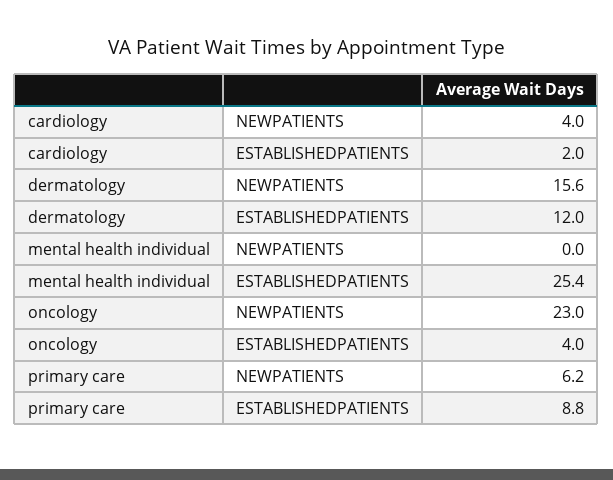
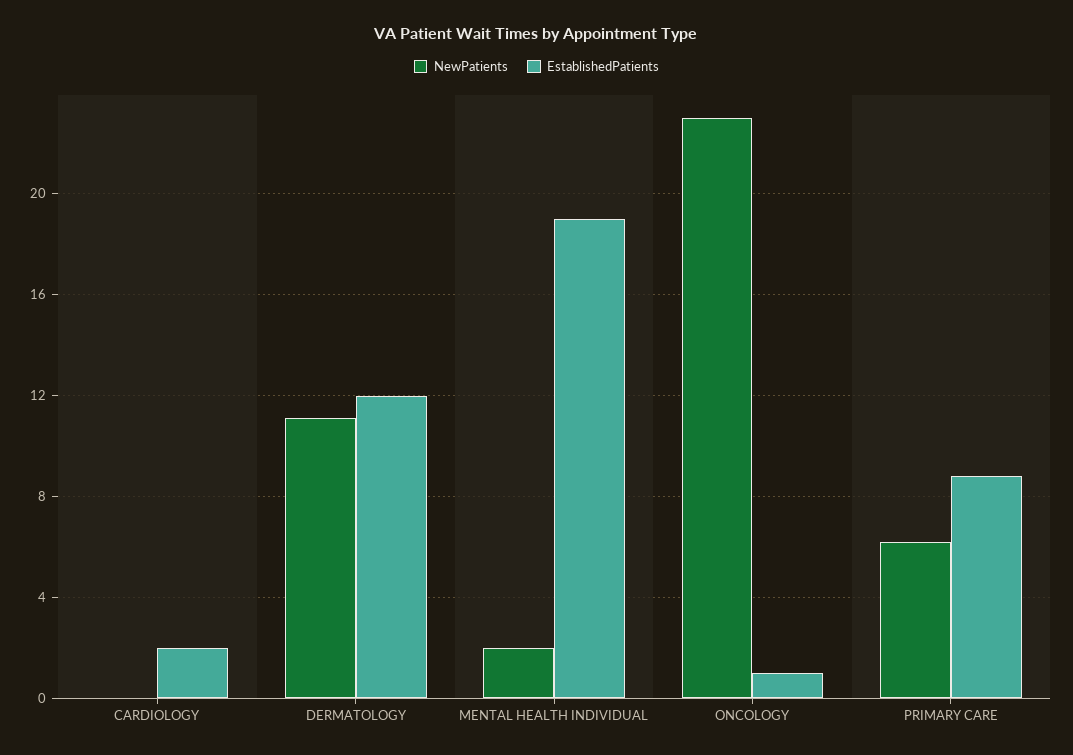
NEWPATIENTS, cardiology: 4 -> 0
NEWPATIENTS, dermatology: 15.6 -> 11
NEWPATIENTS, mental health individual: 0 -> 2
ESTABLISHEDPATIENTS, mental health individual: 25.4 -> 19
ESTABLISHEDPATIENTS, oncology: 4 -> 1

